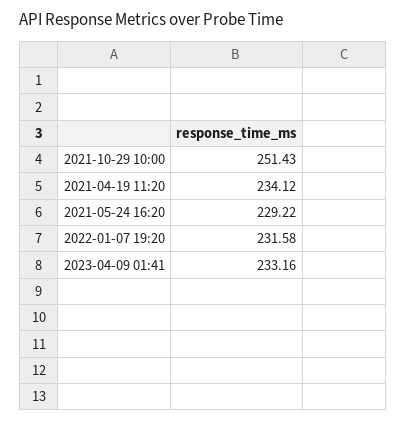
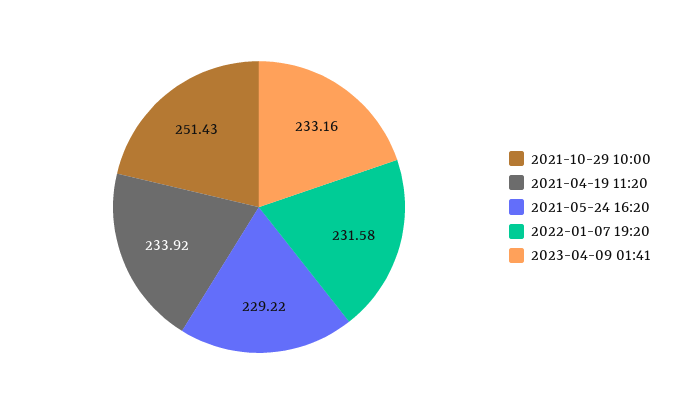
2021-04-19 11:20: 234.12 -> 233.92

